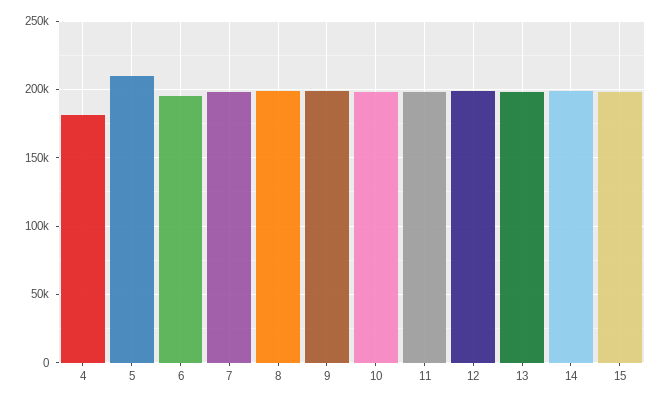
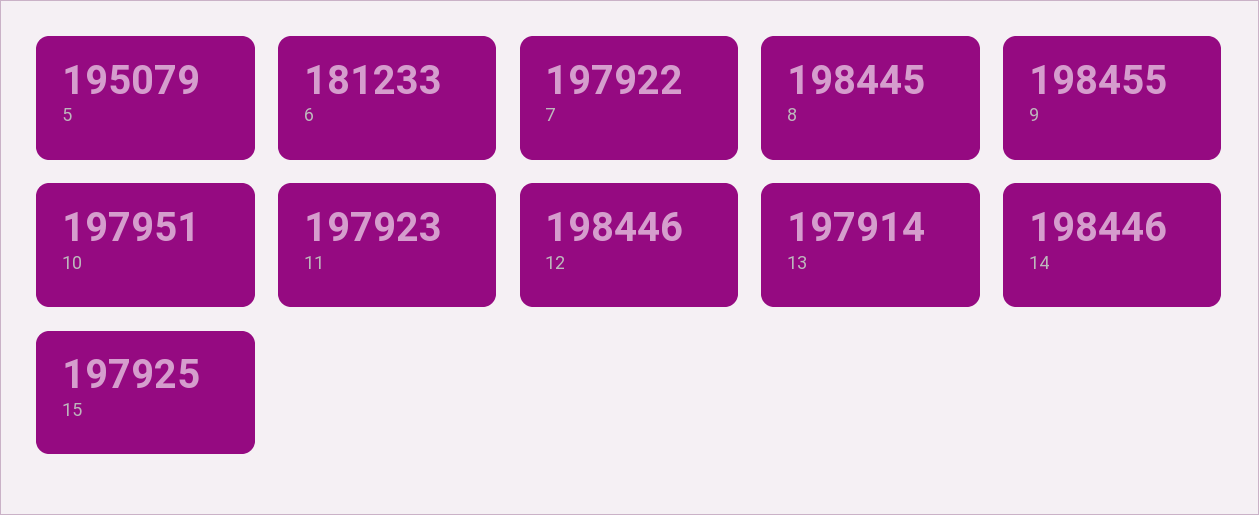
4: 180000 -> none
5: 210000 -> 195079
6: 195000 -> 181233

